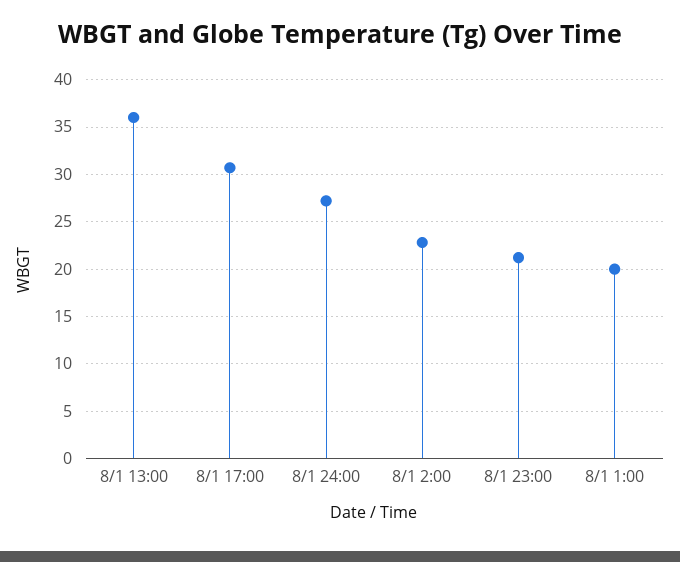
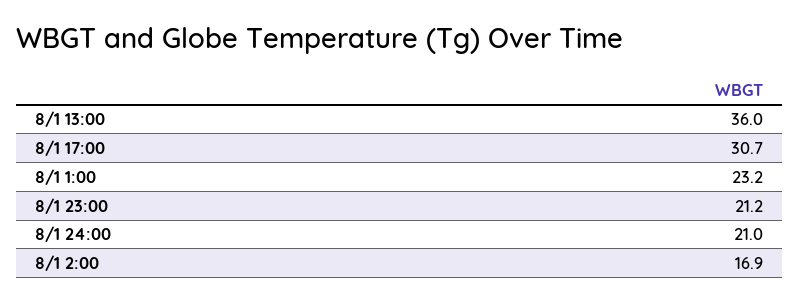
8/1 24:00: 27 -> 21
8/1 2:00: 23 -> 16.9
8/1 1:00: 20 -> 23.2

